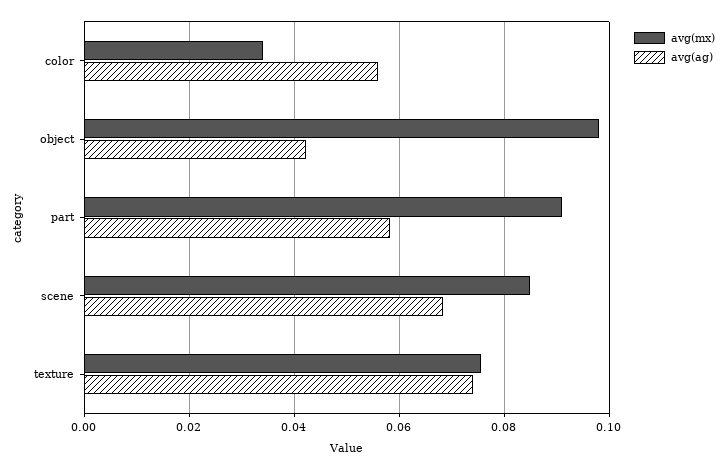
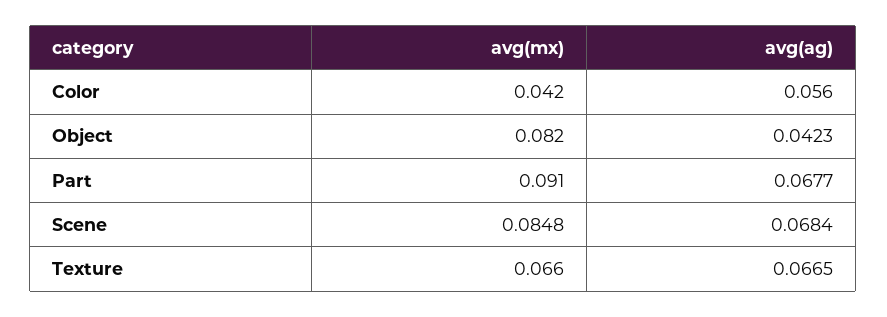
avg(mx), color: 0.034 -> 0.042
avg(mx), object: 0.098 -> 0.082
avg(ag), part: 0.058 -> 0.0677
avg(mx), texture: 0.076 -> 0.066
avg(ag), texture: 0.074 -> 0.0665

